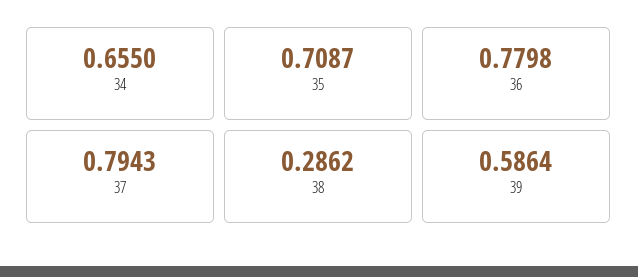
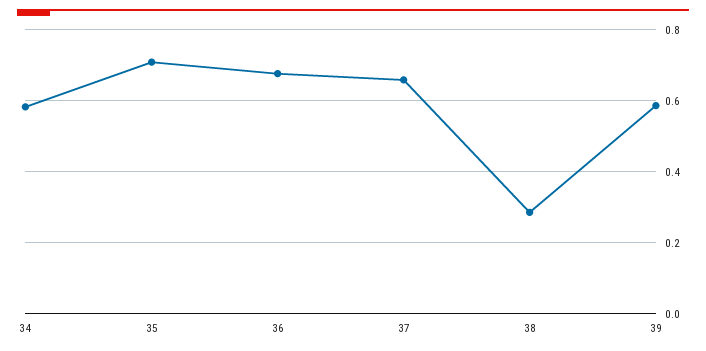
34: 0.655 -> 0.58
36: 0.7798 -> 0.68
37: 0.7943 -> 0.66

